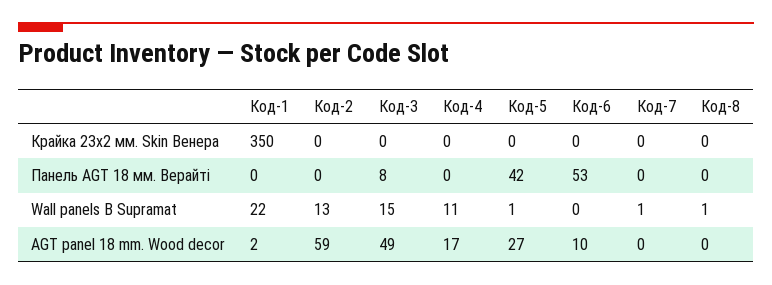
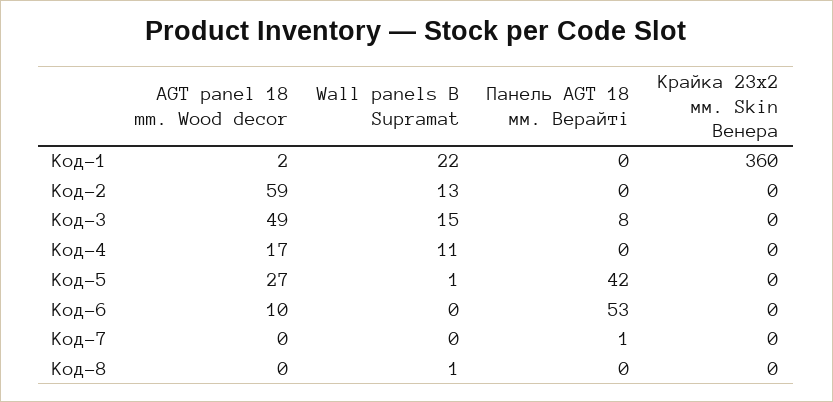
Код-1, Крайка 23x2 мм. Skin Венера: 350 -> 360
Код-7, Панель AGT 18 мм. Верайті: 0 -> 1
Код-7, Wall panels B Supramat: 1 -> 0

